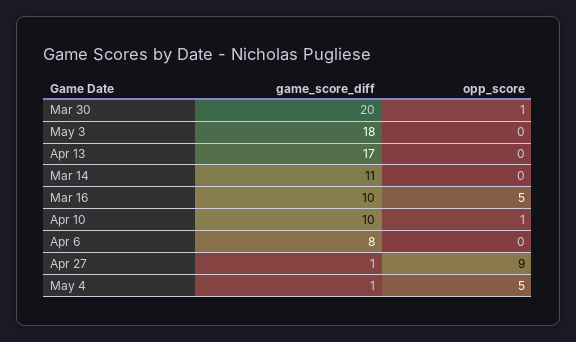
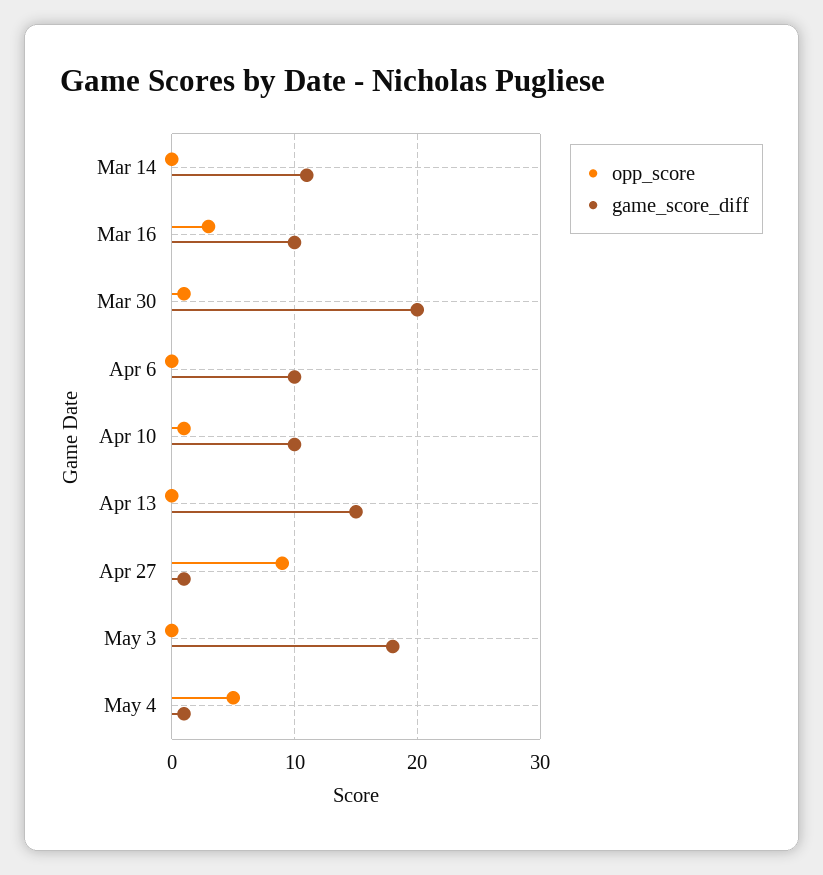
game_score_diff, Apr 13: 17 -> 15
opp_score, Mar 16: 5 -> 3
game_score_diff, Apr 6: 8 -> 10

